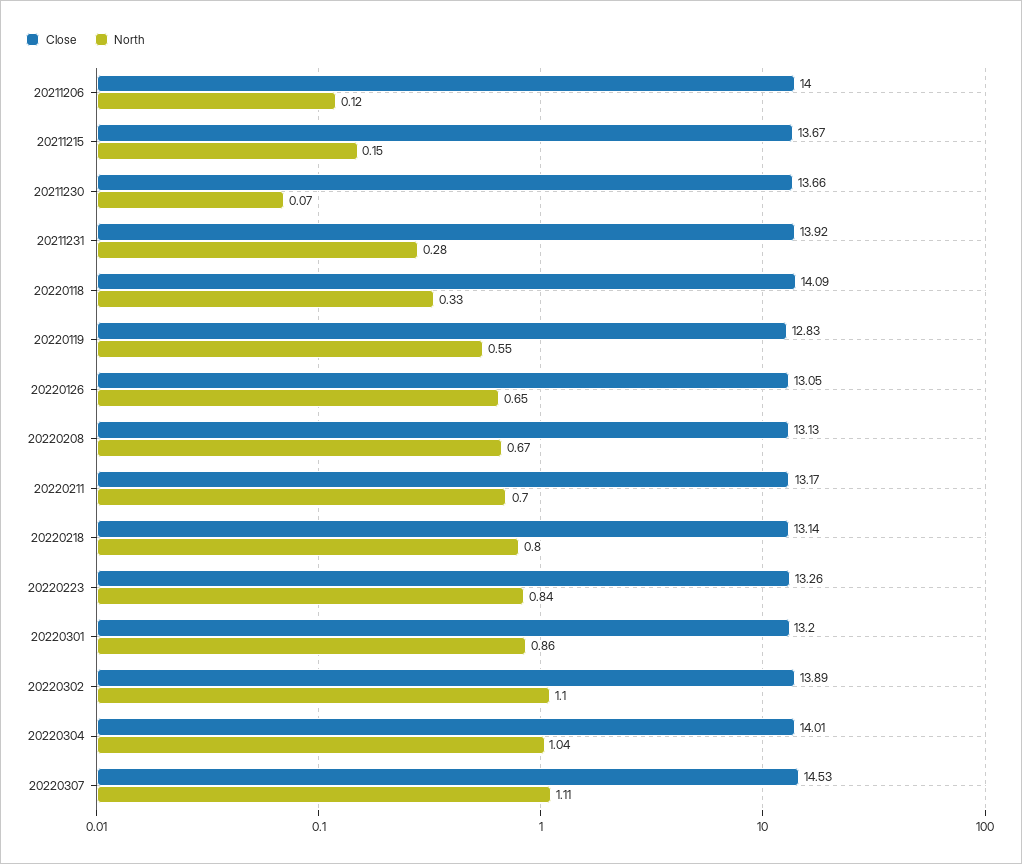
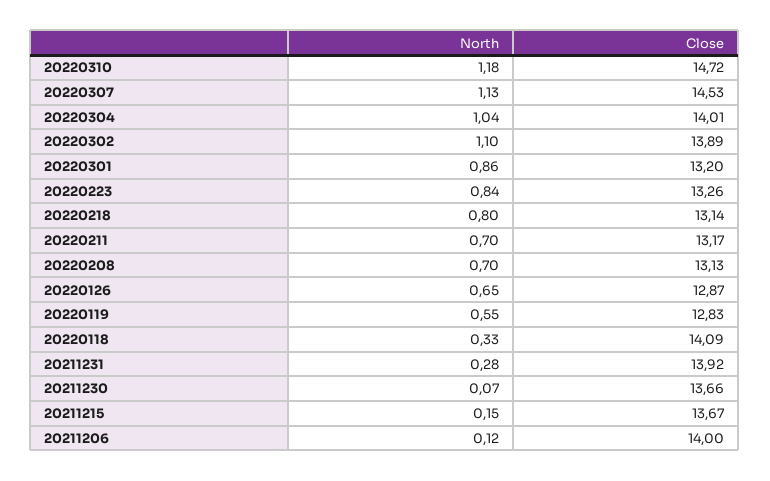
Close, 20220126: 13.05 -> 12.87
North, 20220208: 0.67 -> 0.7
North, 20220307: 1.11 -> 1.13
North, 20220310: none -> 1.18
Close, 20220310: none -> 14.72

